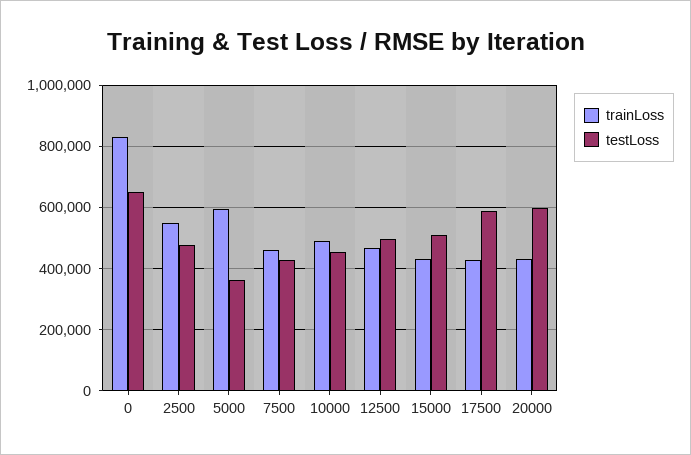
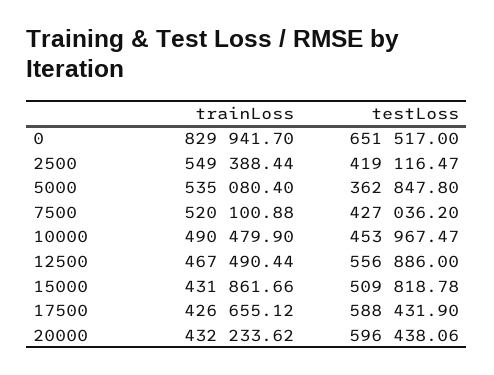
testLoss, 2500: 480000 -> 419116.47
trainLoss, 5000: 600000 -> 535080.4
trainLoss, 7500: 460000 -> 520100.88
testLoss, 12500: 500000 -> 556886

